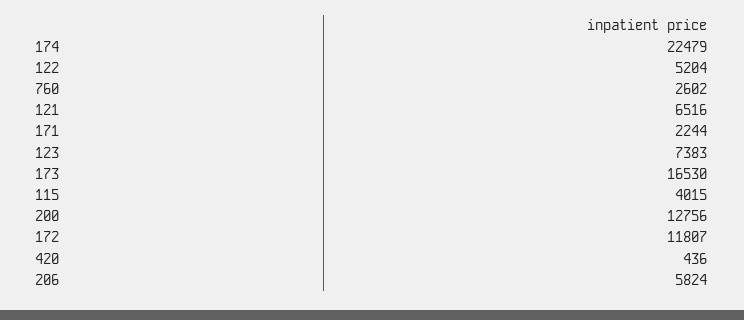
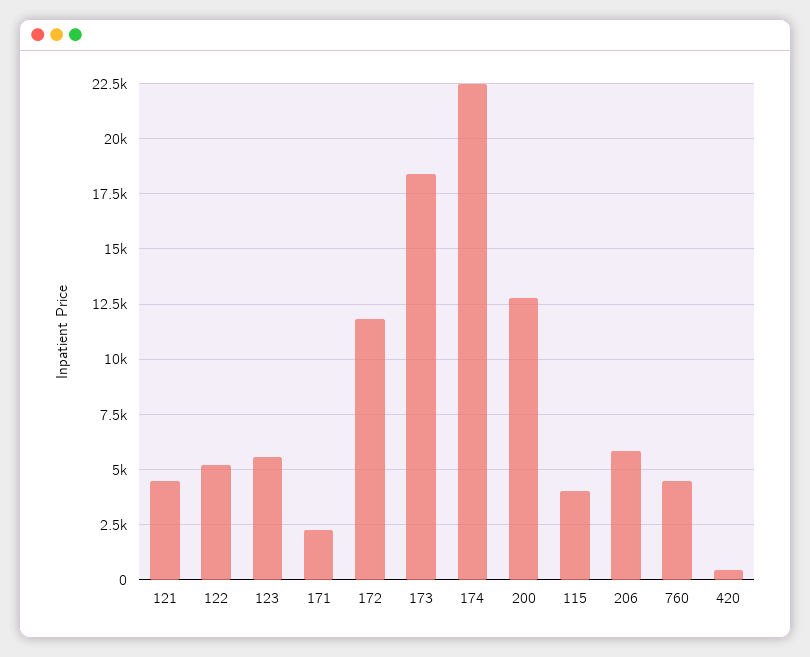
760: 2602 -> 4500
121: 6516 -> 4500
123: 7383 -> 5500
173: 16530 -> 18500

